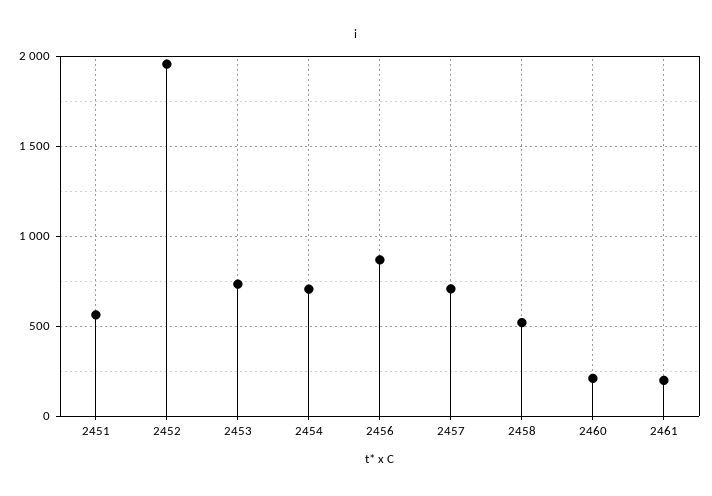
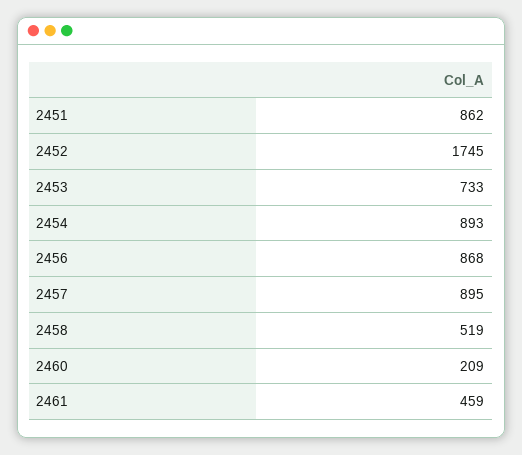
2451: 550 -> 862
2452: 1950 -> 1745
2454: 700 -> 893
2457: 700 -> 895
2461: 200 -> 459

